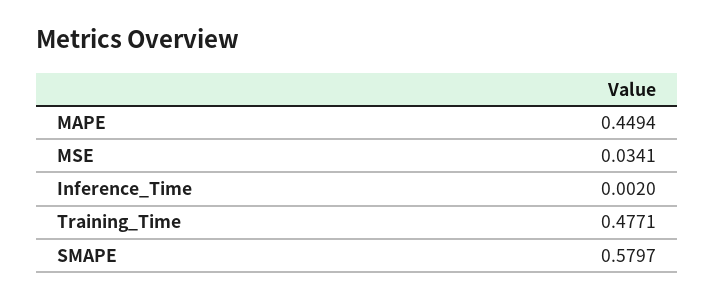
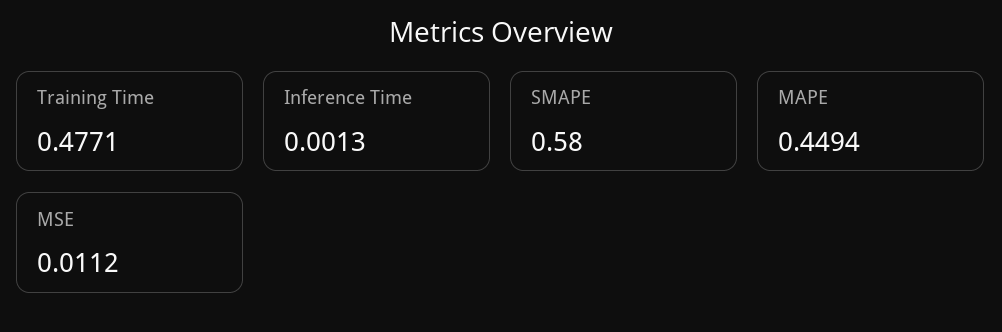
MSE: 0.0341 -> 0.0112
Inference_Time: 0.002 -> 0.0013
SMAPE: 0.5797 -> 0.58

